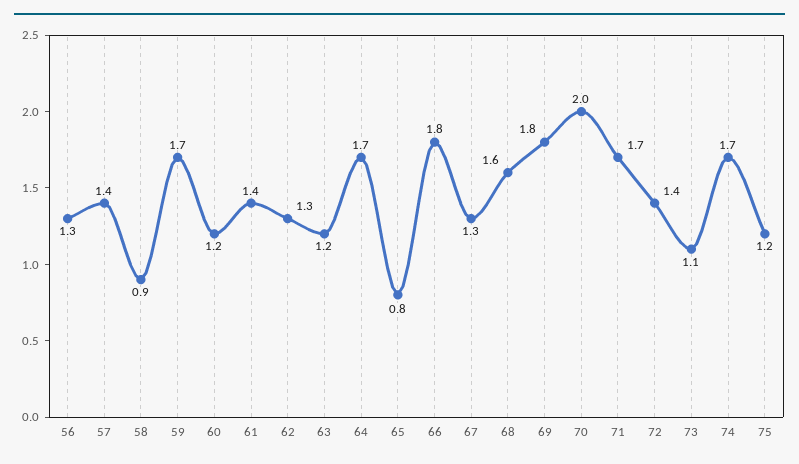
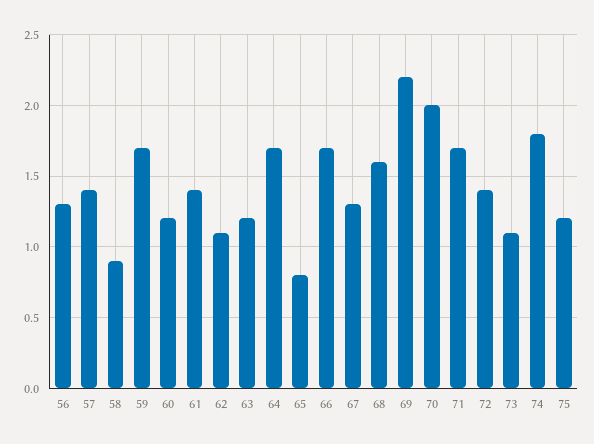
62: 1.3 -> 1.1
66: 1.8 -> 1.7
69: 1.8 -> 2.2
74: 1.7 -> 1.8

